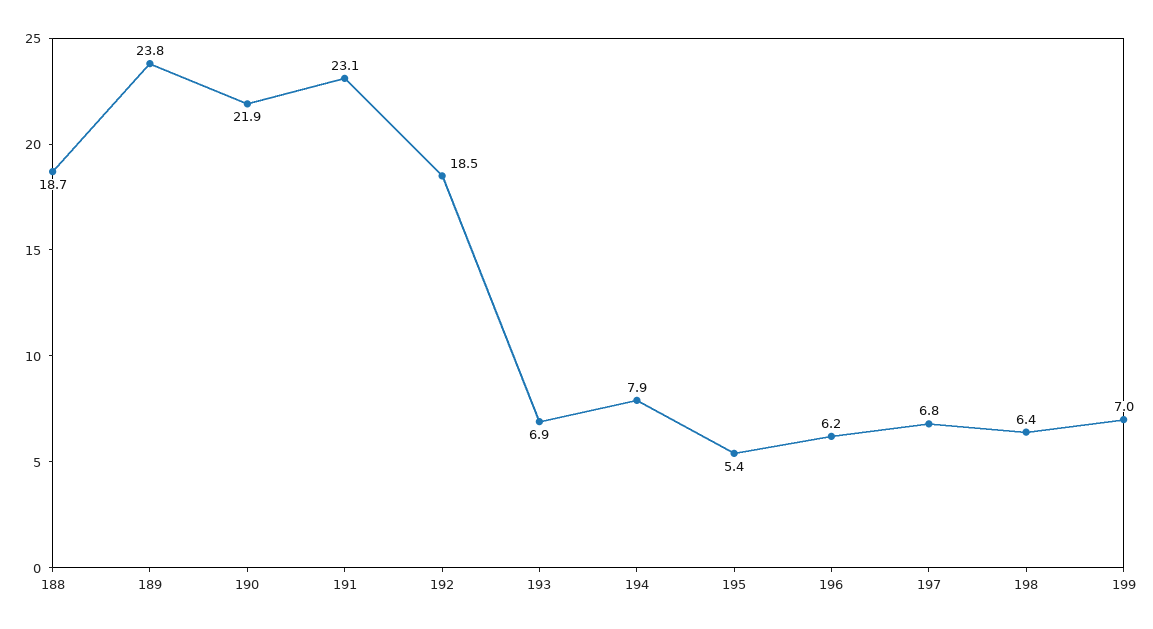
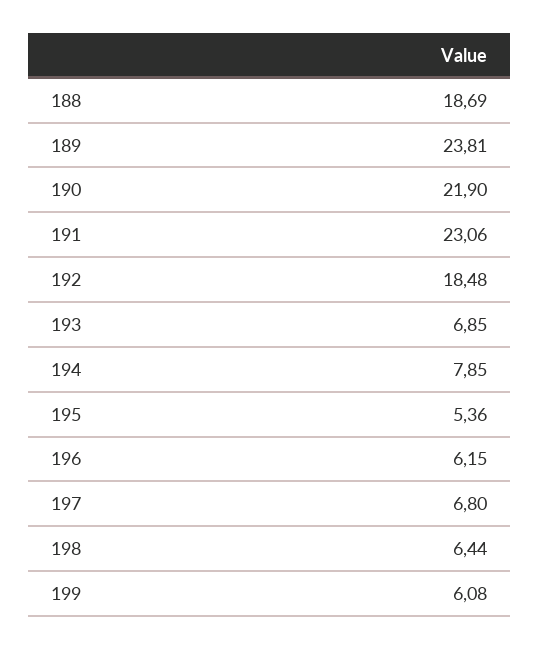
199: 7 -> 6.08

